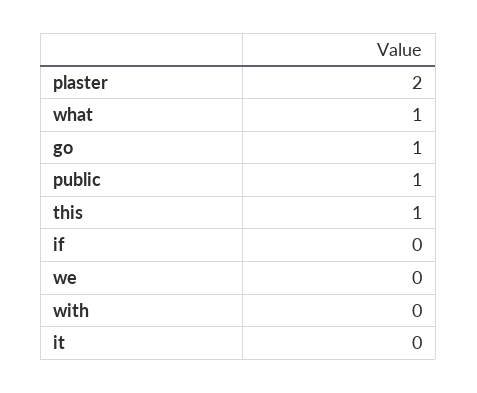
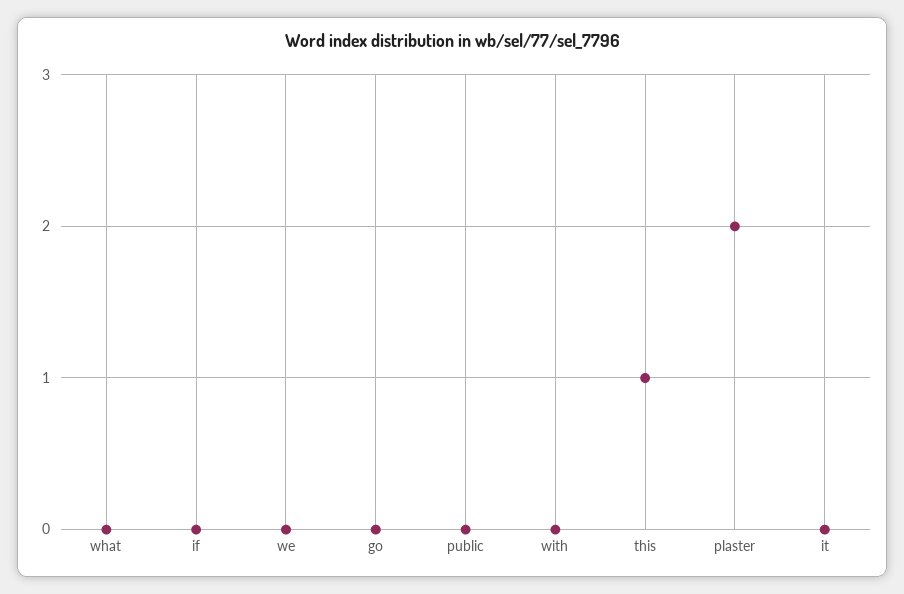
what: 1 -> 0
go: 1 -> 0
public: 1 -> 0

